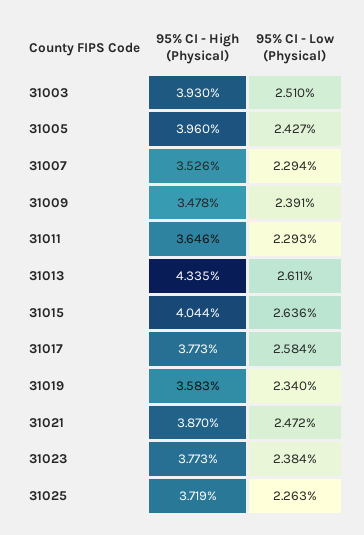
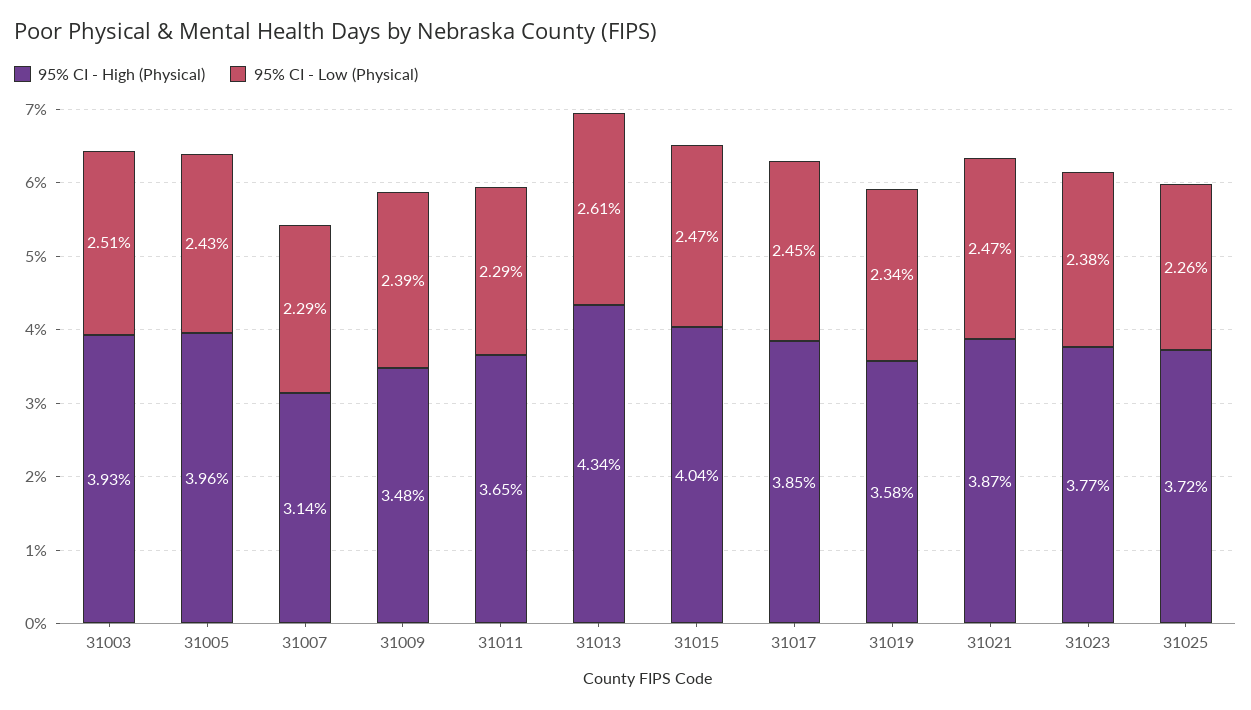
95% CI - High (Physical), 31007: 3.526 -> 3.14
95% CI - Low (Physical), 31015: 2.636 -> 2.47
95% CI - High (Physical), 31017: 3.773 -> 3.85
95% CI - Low (Physical), 31017: 2.584 -> 2.45

